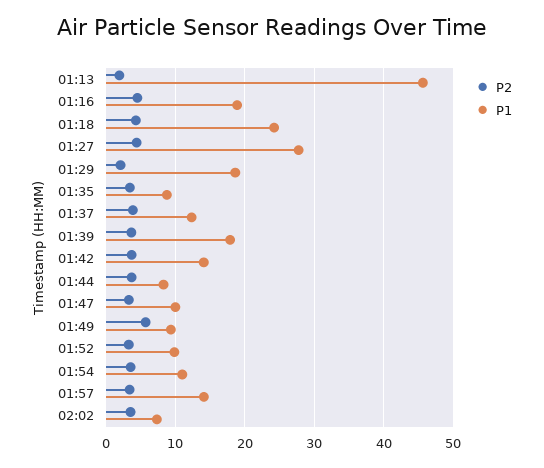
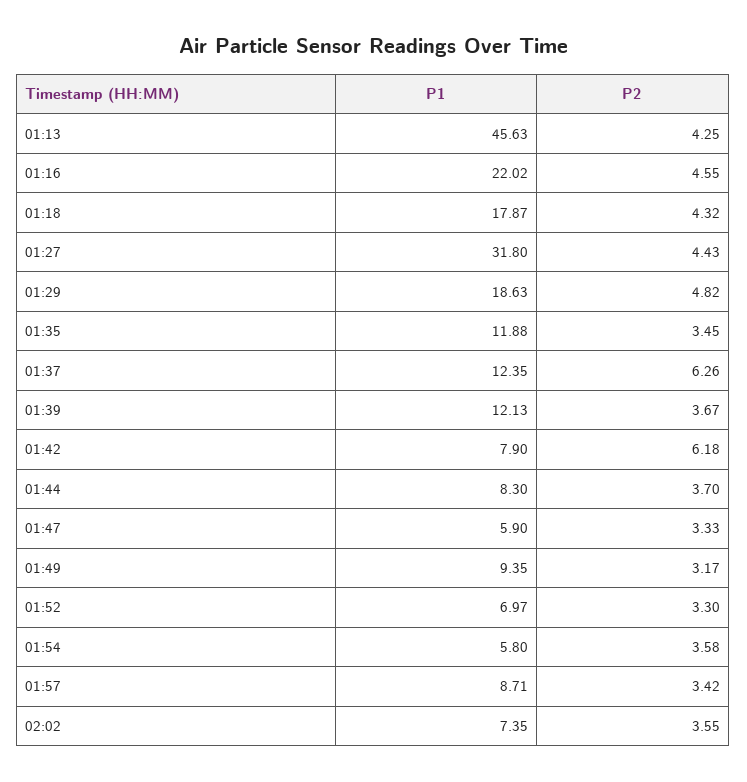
P2, 01:13: 2 -> 4.25
P1, 01:16: 19 -> 22.02
P1, 01:18: 24 -> 17.87
P1, 01:27: 28 -> 31.8
P2, 01:29: 2 -> 4.82
P1, 01:35: 9 -> 11.88
P2, 01:37: 4 -> 6.26
P1, 01:39: 18 -> 12.13
P2, 01:42: 4 -> 6.18
P1, 01:42: 14 -> 7.9
P1, 01:47: 10 -> 5.9
P2, 01:49: 6 -> 3.17
P1, 01:52: 10 -> 6.97
P1, 01:54: 11 -> 5.8
P1, 01:57: 14 -> 8.71

